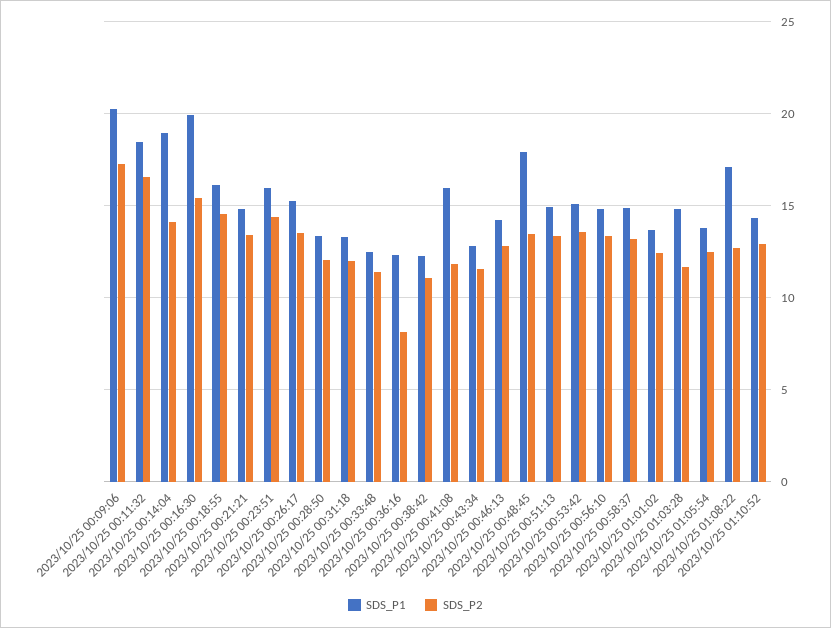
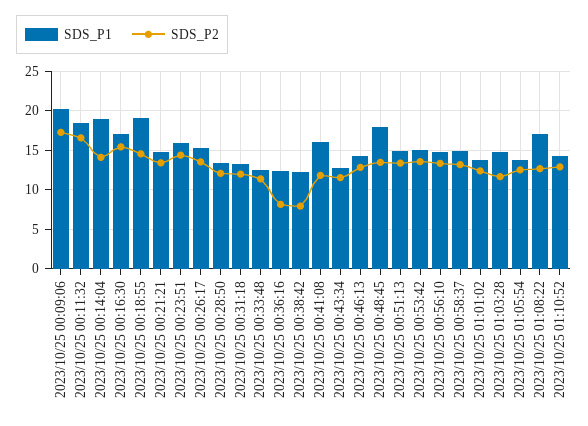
SDS_P1, 2023/10/25 00:16:30: 20 -> 17
SDS_P1, 2023/10/25 00:18:55: 16 -> 19
SDS_P2, 2023/10/25 00:38:42: 11 -> 8

